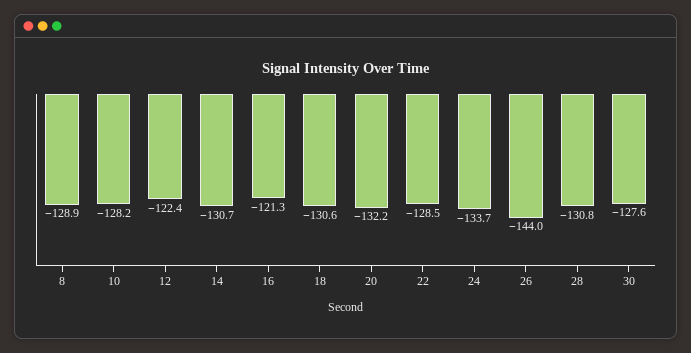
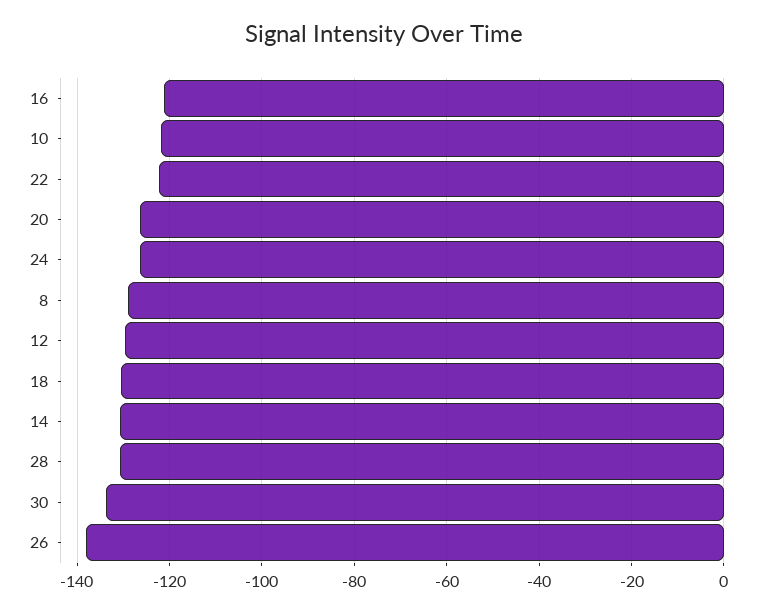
10: -128.2 -> -122
12: -122.4 -> -130
20: -132.2 -> -126
22: -128.5 -> -122
24: -133.7 -> -126
26: -144 -> -138
30: -127.6 -> -134

